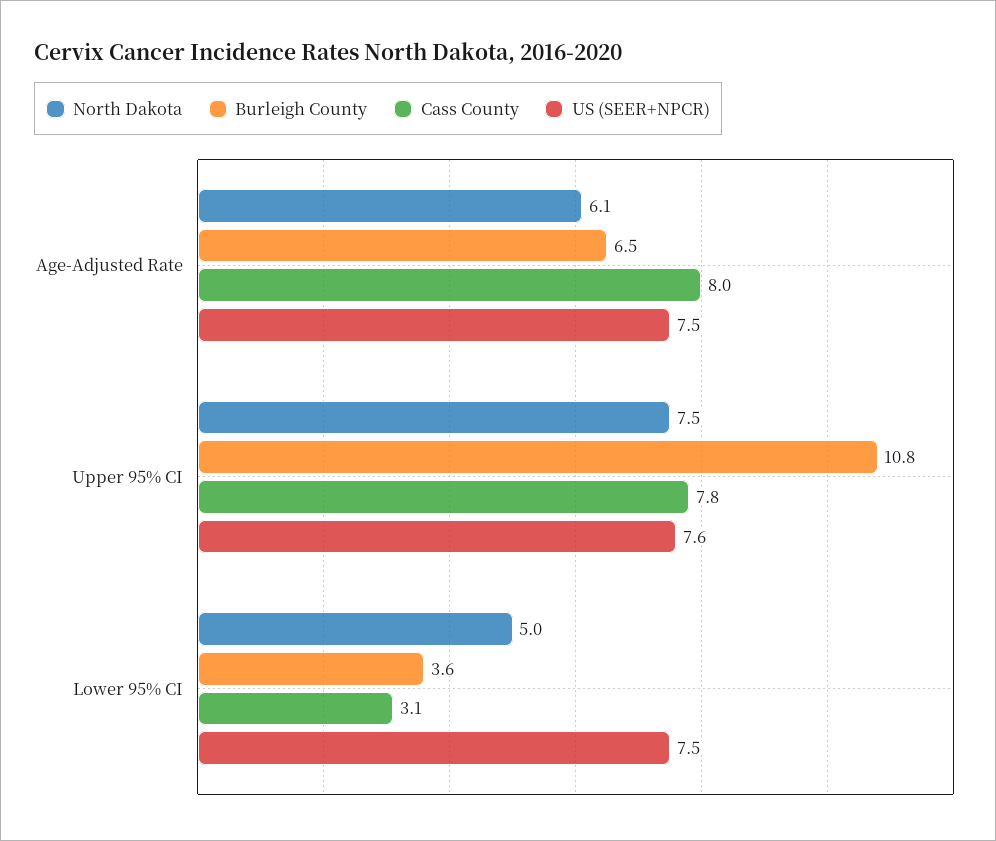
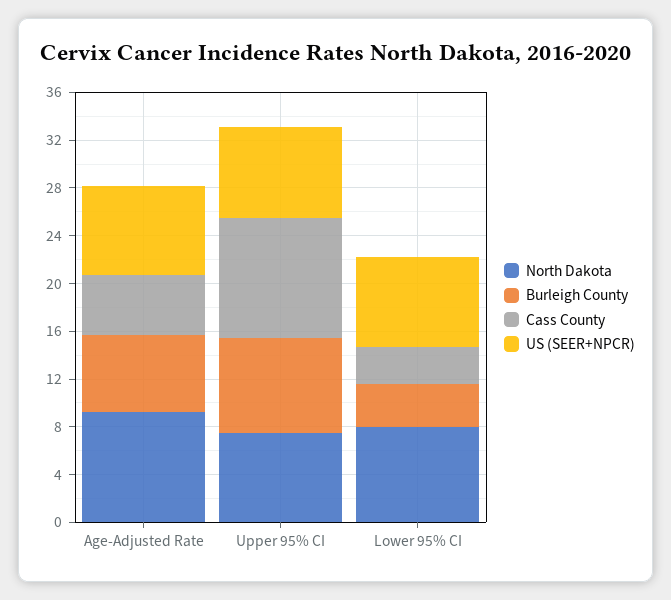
North Dakota, Age-Adjusted Rate: 6.1 -> 9
Cass County, Age-Adjusted Rate: 8 -> 5
Burleigh County, Upper 95% CI: 10.8 -> 8
Cass County, Upper 95% CI: 7.8 -> 10
North Dakota, Lower 95% CI: 5 -> 8

